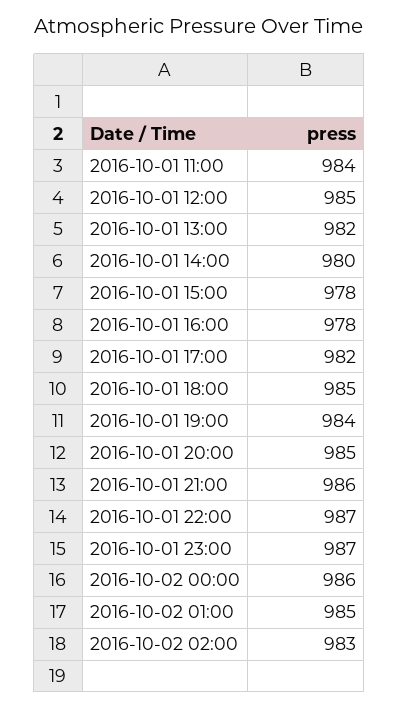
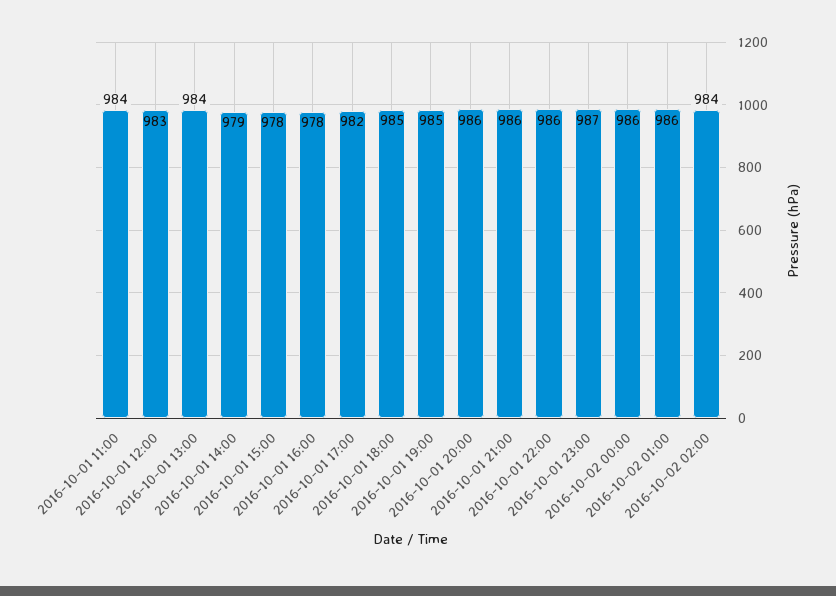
2016-10-01 12:00: 985 -> 983
2016-10-01 13:00: 982 -> 984
2016-10-01 14:00: 980 -> 979
2016-10-01 19:00: 984 -> 985
2016-10-01 20:00: 985 -> 986
2016-10-01 22:00: 987 -> 986
2016-10-02 01:00: 985 -> 986
2016-10-02 02:00: 983 -> 984

